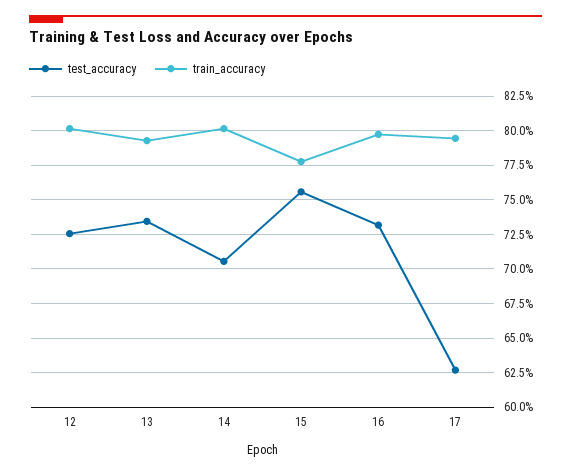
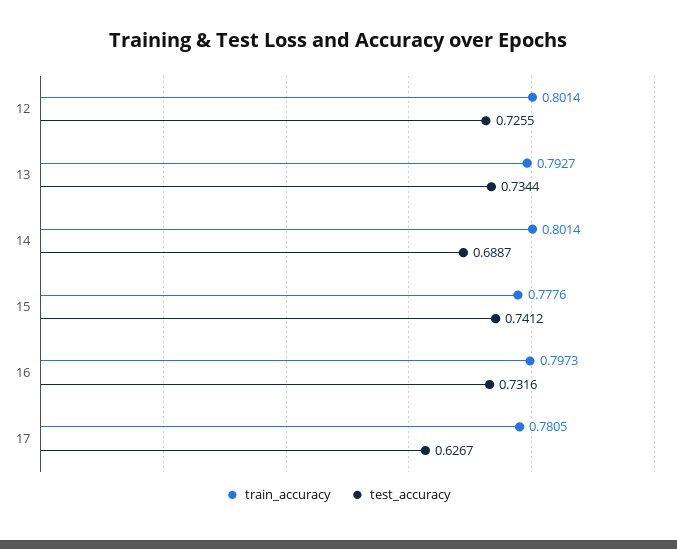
test_accuracy, 14: 0.705 -> 0.6887
test_accuracy, 15: 0.755 -> 0.7412
train_accuracy, 17: 0.795 -> 0.7805

